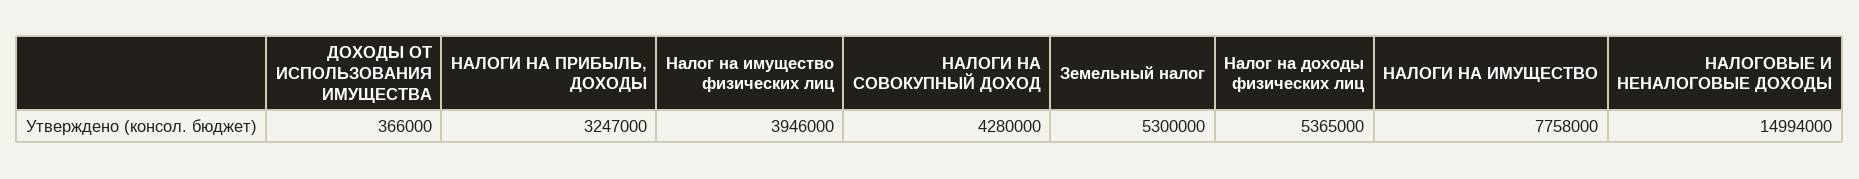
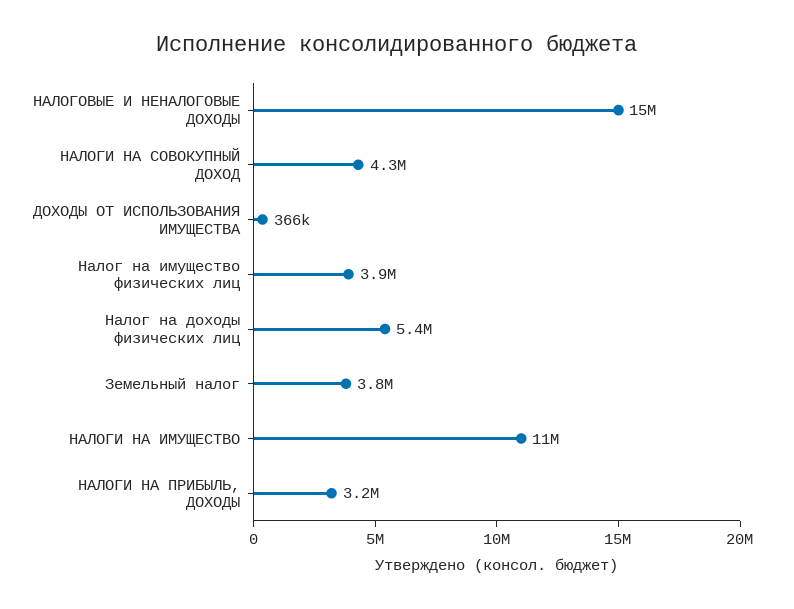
Земельный налог: 5300000 -> 3800000
НАЛОГИ НА ИМУЩЕСТВО: 7758000 -> 11000000

